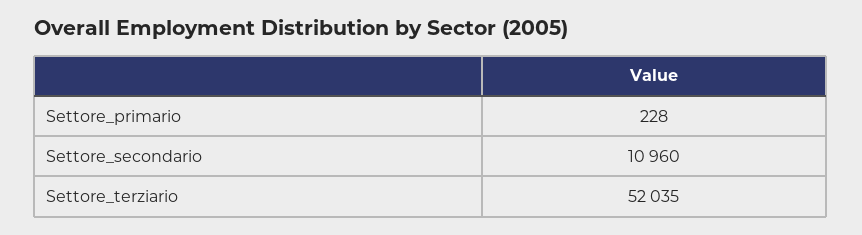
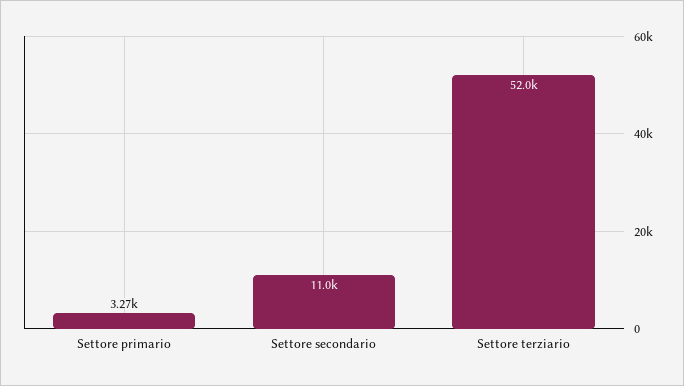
Settore_primario: 228 -> 3270

